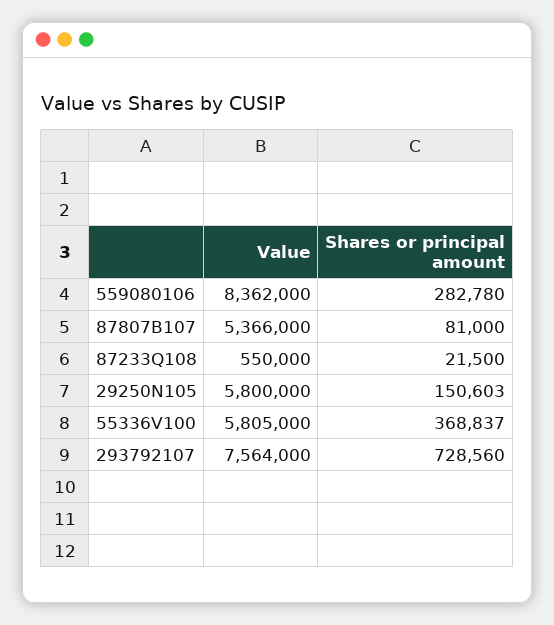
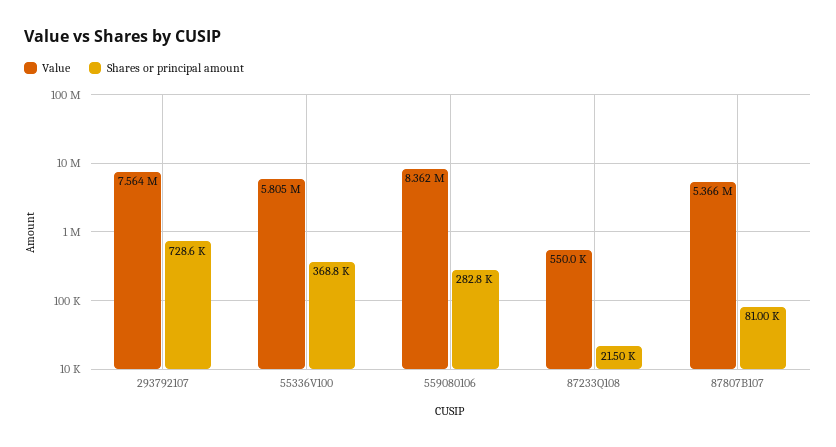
Value, 29250N105: 5800000 -> none
Shares or principal amount, 29250N105: 150603 -> none

